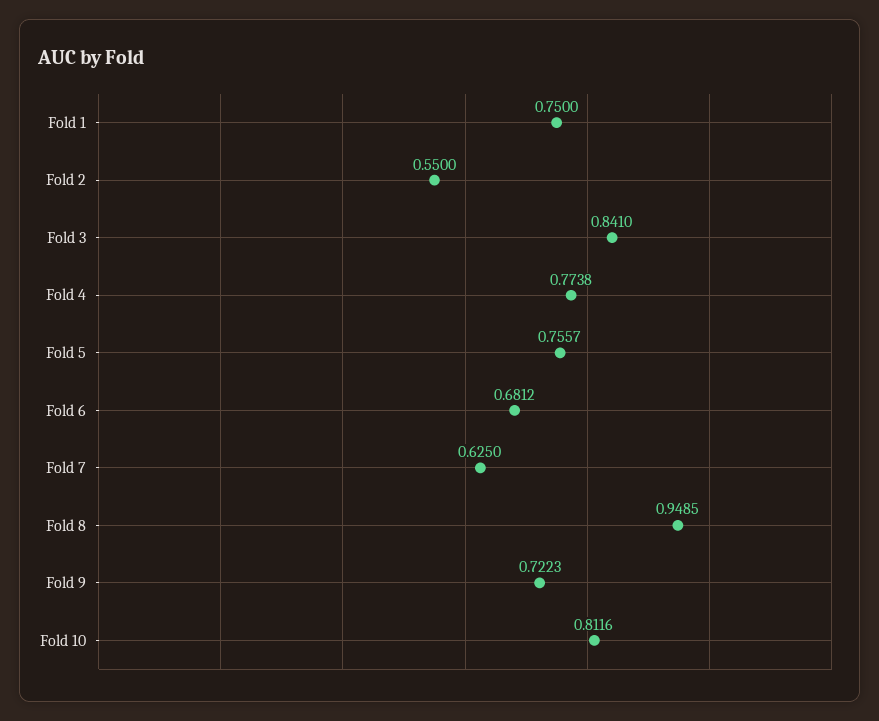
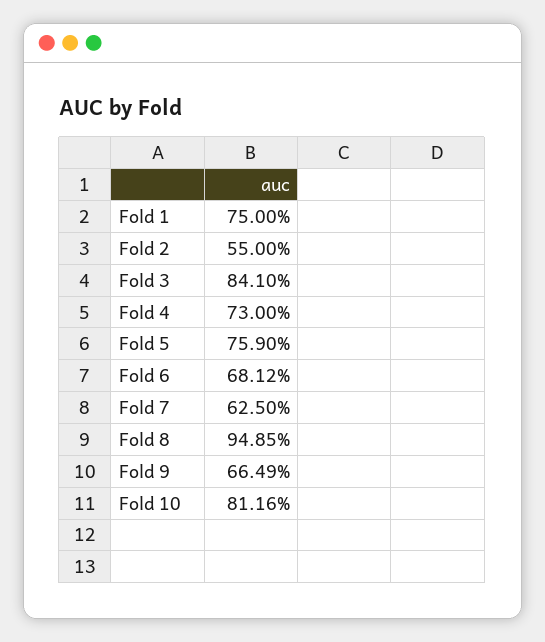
Fold 4: 0.7738 -> 0.73
Fold 5: 0.7557 -> 0.759
Fold 9: 0.7223 -> 0.6649

